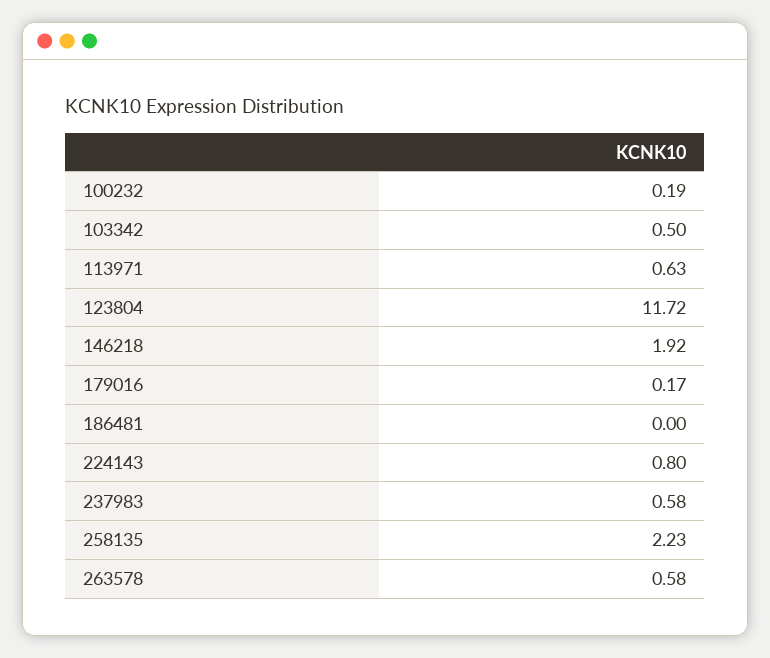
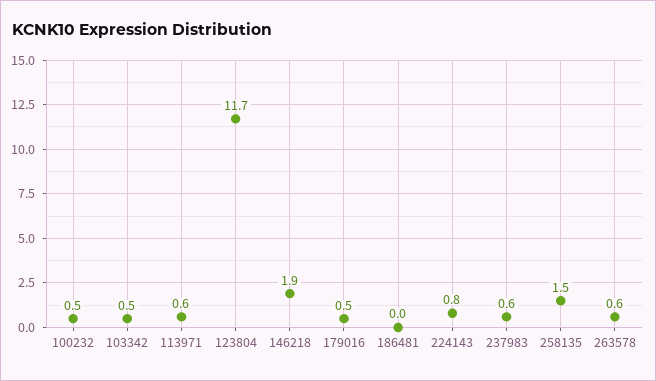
100232: 0.19 -> 0.5
179016: 0.17 -> 0.5
258135: 2.23 -> 1.5

